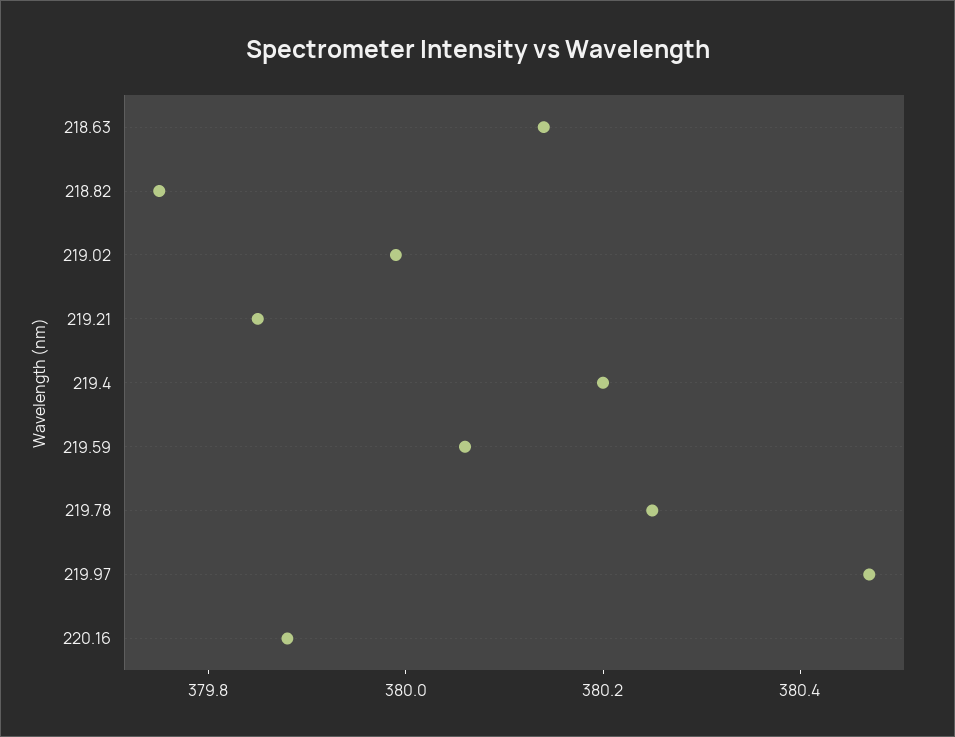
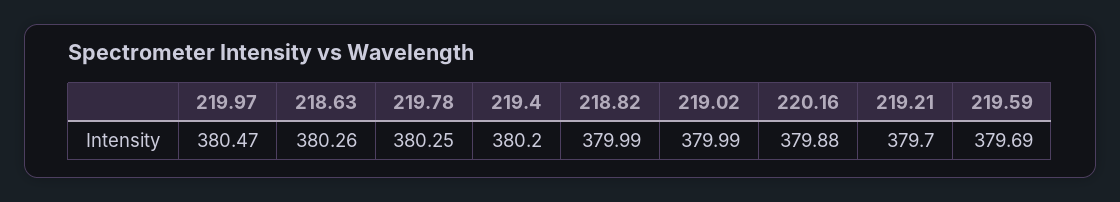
218.63: 380.15 -> 380.26
218.82: 379.75 -> 379.99
219.21: 379.85 -> 379.7
219.59: 380.05 -> 379.69

